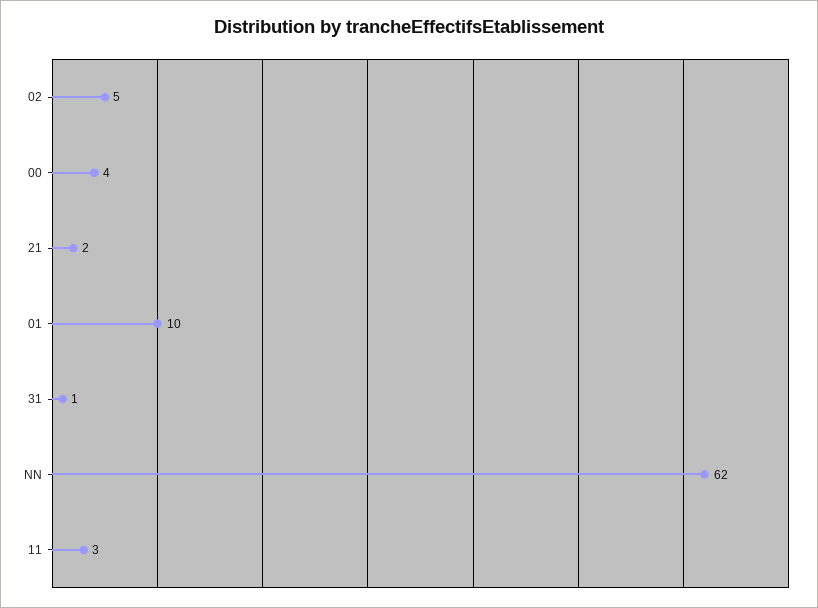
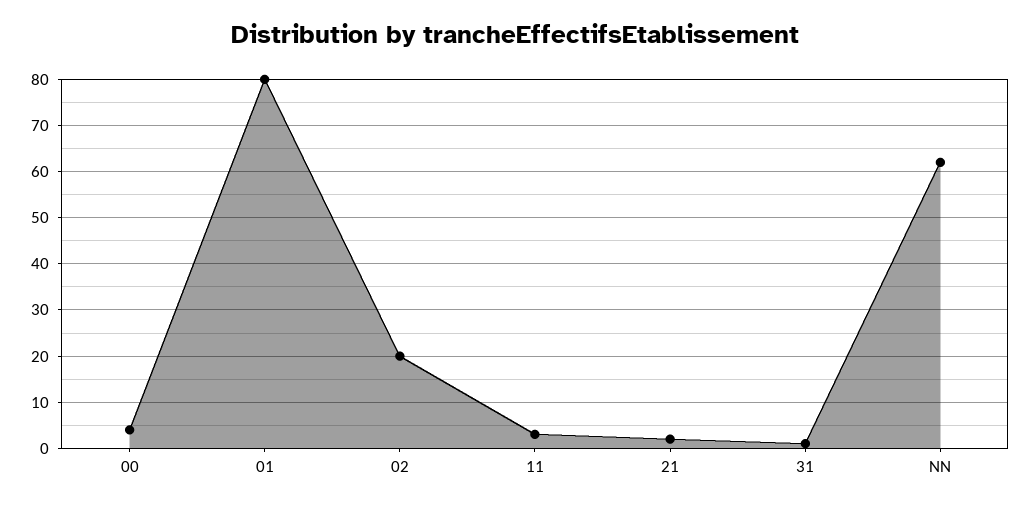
02: 5 -> 20
01: 10 -> 80

